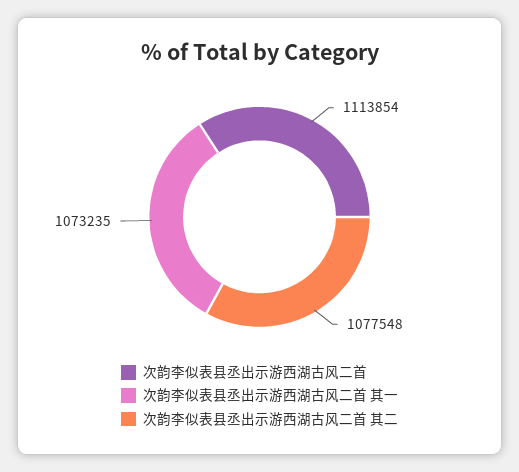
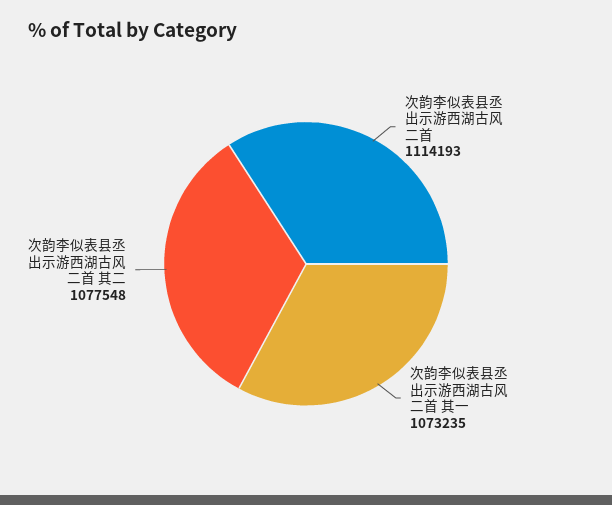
次韵李似表县丞出示游西湖古风二首: 1113854 -> 1114193

